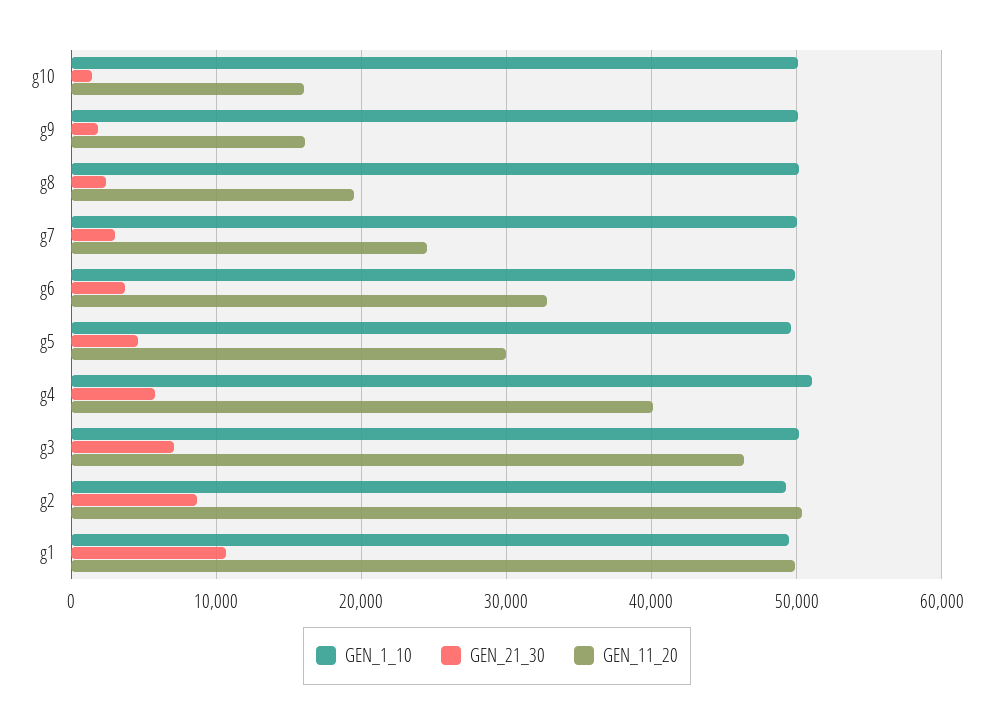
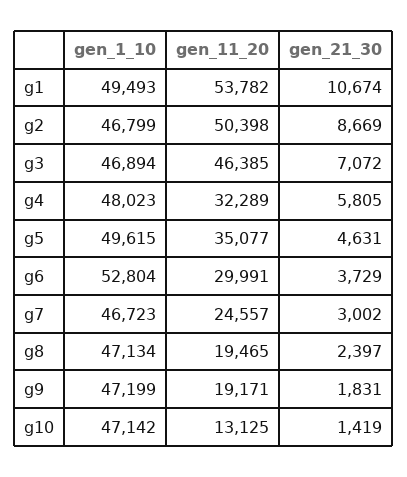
GEN_1_10, g10: 50000 -> 47142
GEN_11_20, g10: 16000 -> 13125
GEN_1_10, g9: 50000 -> 47199
GEN_11_20, g9: 16000 -> 19171
GEN_1_10, g8: 50000 -> 47134
GEN_1_10, g7: 50000 -> 46723
GEN_1_10, g6: 50000 -> 52804
GEN_11_20, g6: 33000 -> 29991
GEN_11_20, g5: 30000 -> 35077
GEN_1_10, g4: 51000 -> 48023
GEN_11_20, g4: 40000 -> 32289
GEN_1_10, g3: 50000 -> 46894
GEN_1_10, g2: 49000 -> 46799
GEN_11_20, g1: 50000 -> 53782

